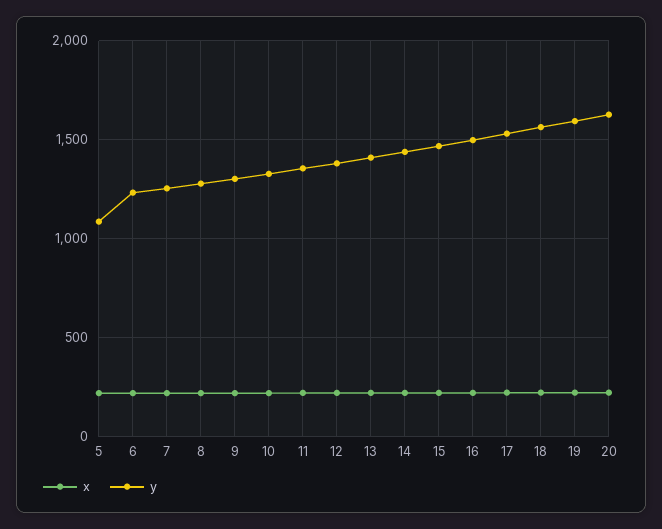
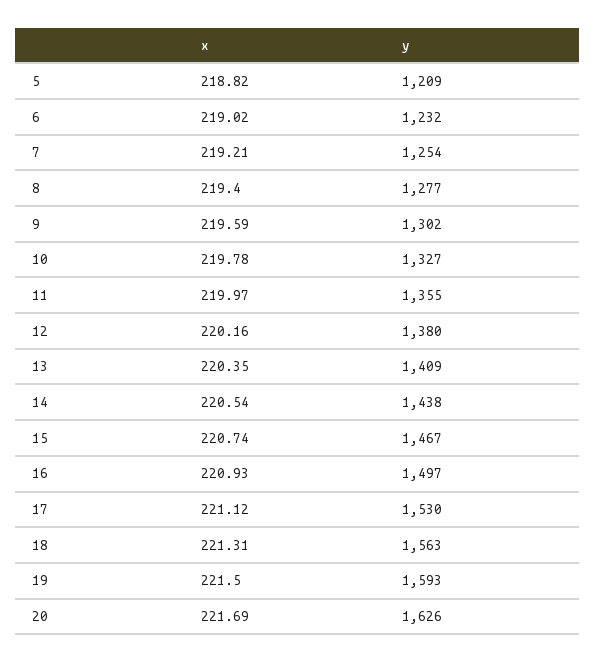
y, 5: 1100 -> 1209

